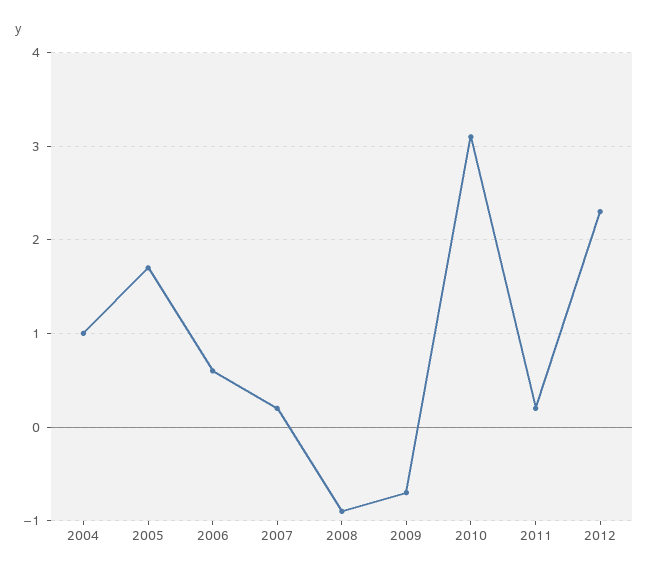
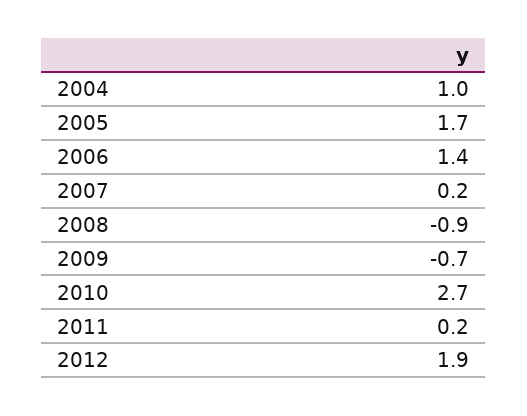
2006: 0.6 -> 1.4
2010: 3.1 -> 2.7
2012: 2.3 -> 1.9

